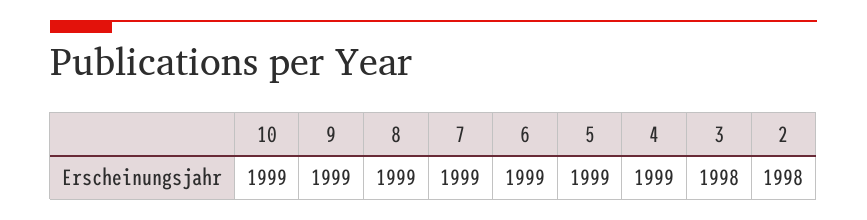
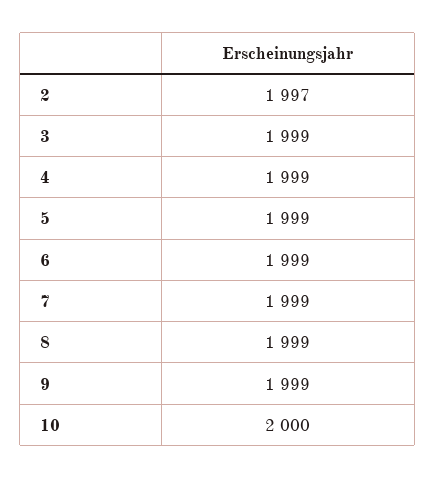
10: 1999 -> 2000
3: 1998 -> 1999
2: 1998 -> 1997

